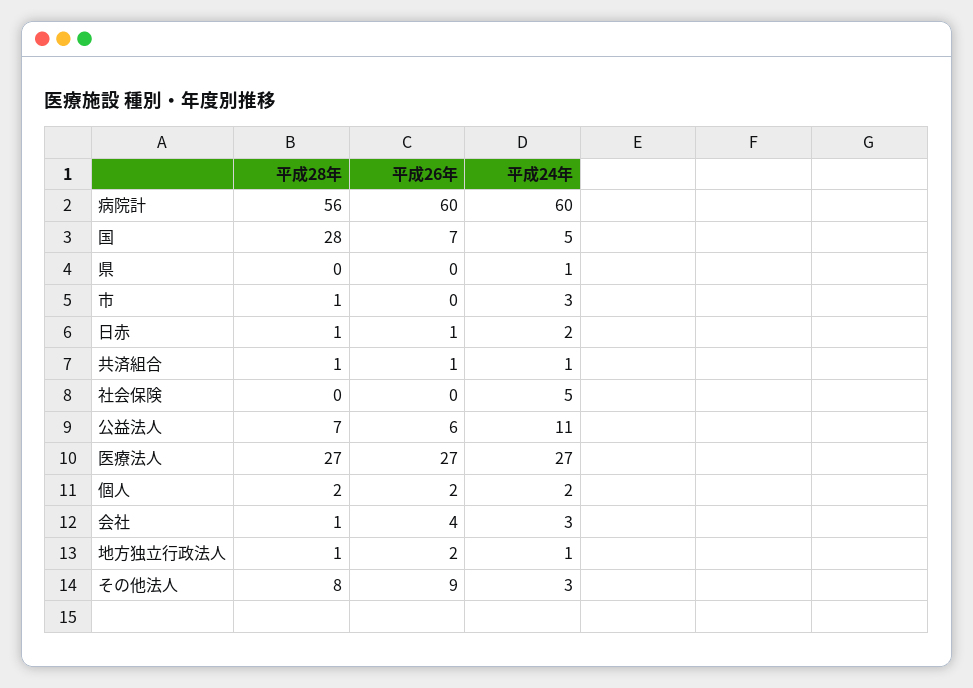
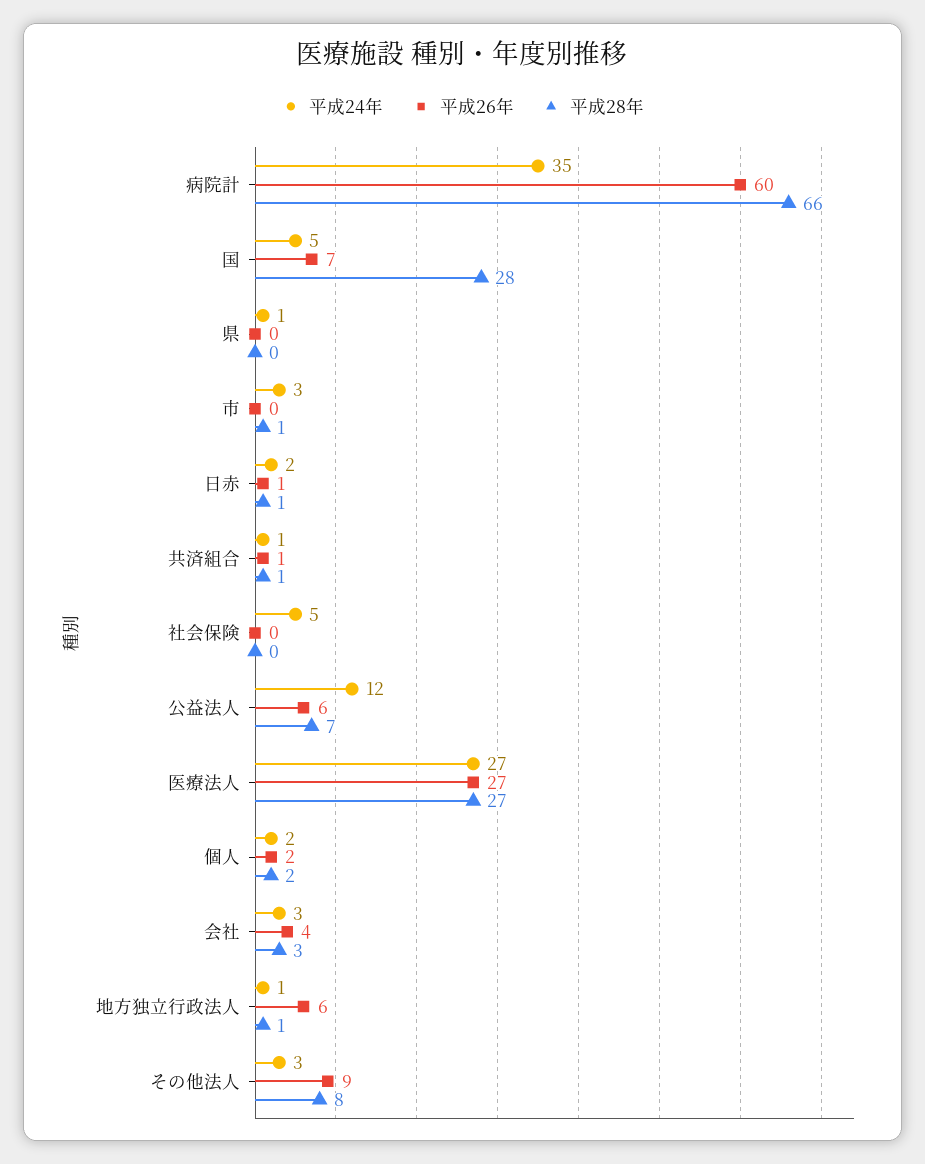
平成28年, 病院計: 56 -> 66
平成24年, 病院計: 60 -> 35
平成24年, 公益法人: 11 -> 12
平成28年, 会社: 1 -> 3
平成26年, 地方独立行政法人: 2 -> 6

